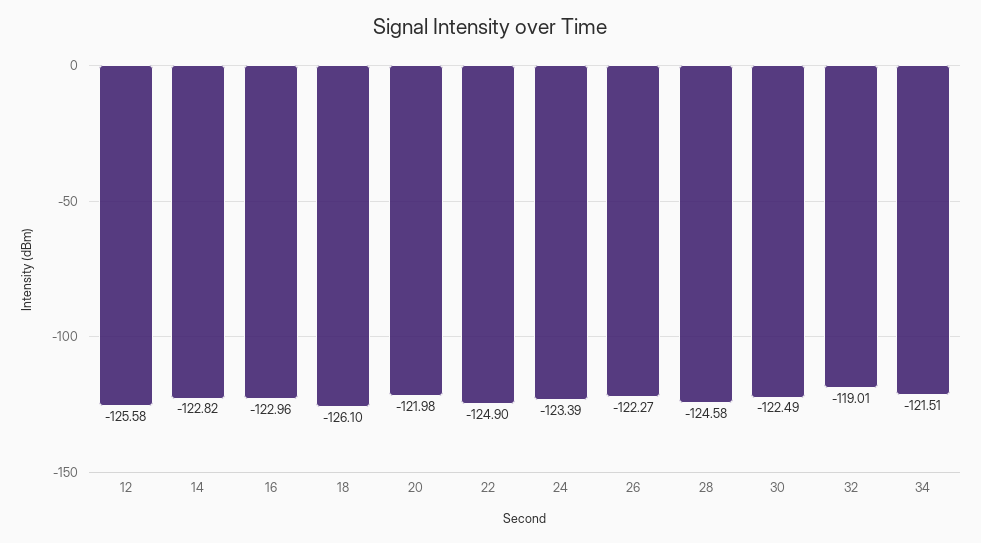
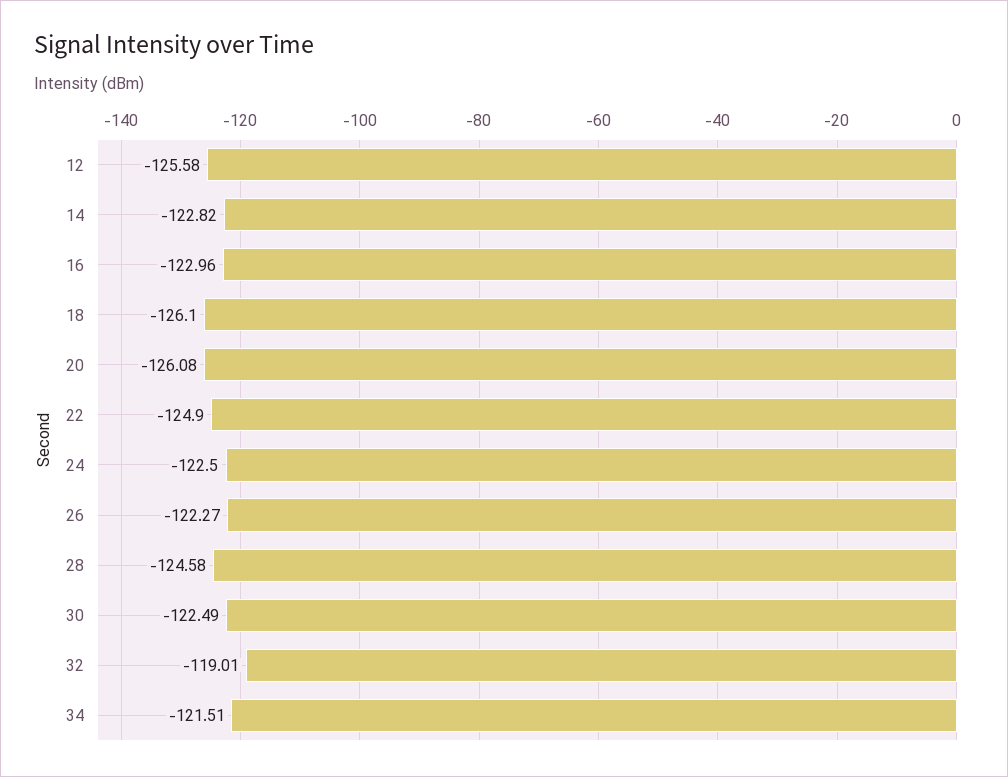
20: -121.98 -> -126.08
24: -123.39 -> -122.5

